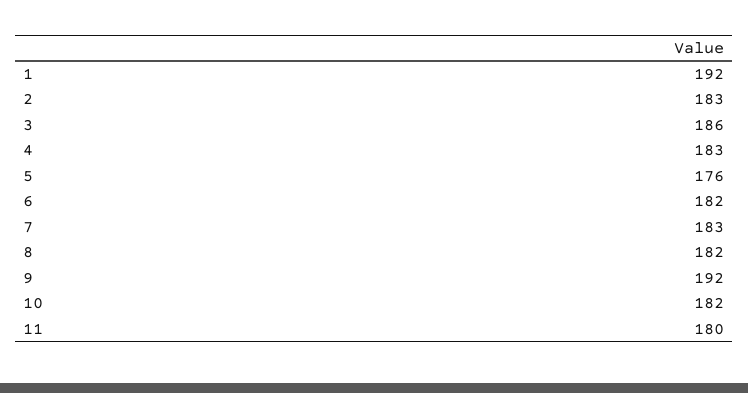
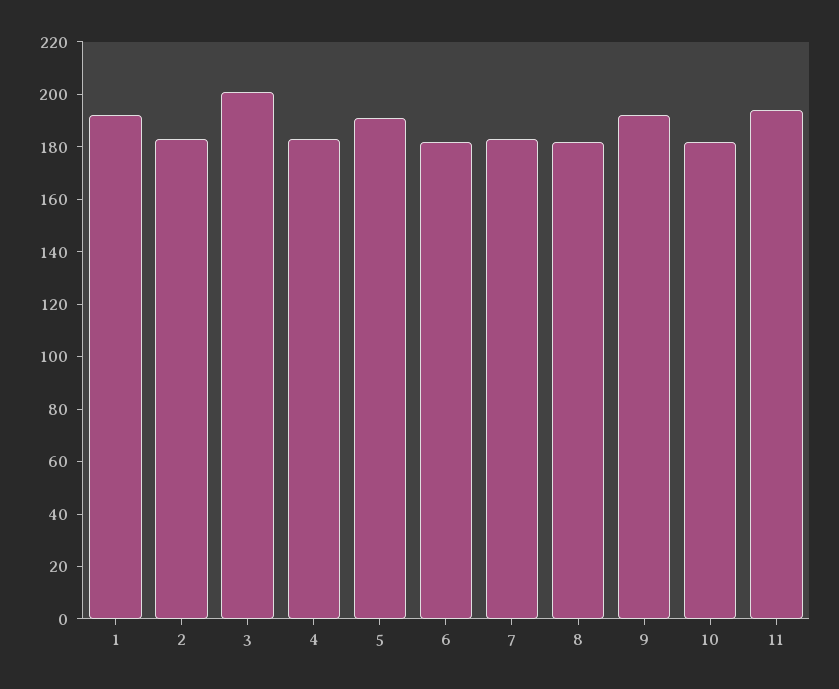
3: 186 -> 200
5: 176 -> 190
11: 180 -> 195

